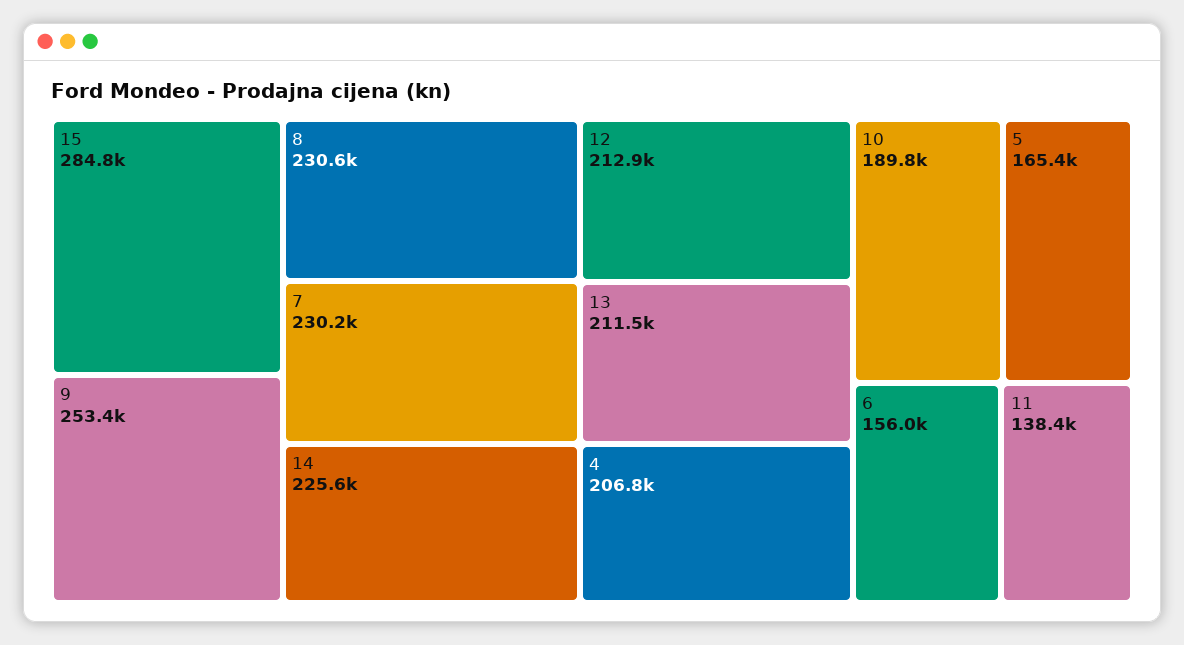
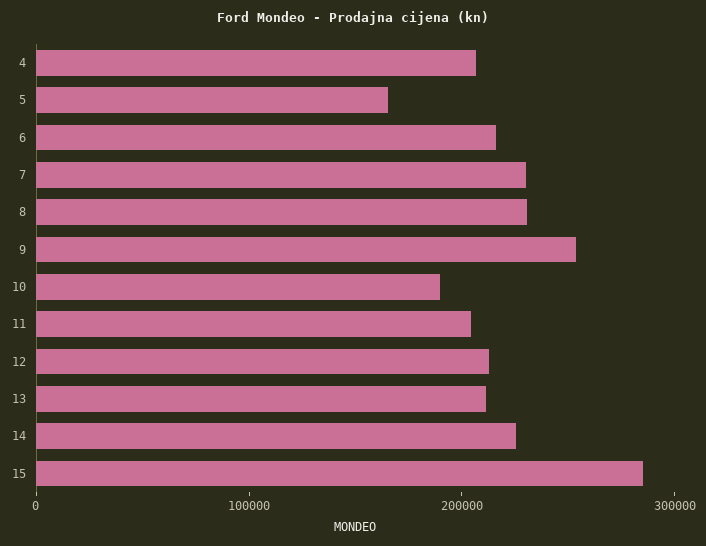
6: 156000 -> 220000
11: 138400 -> 200000

